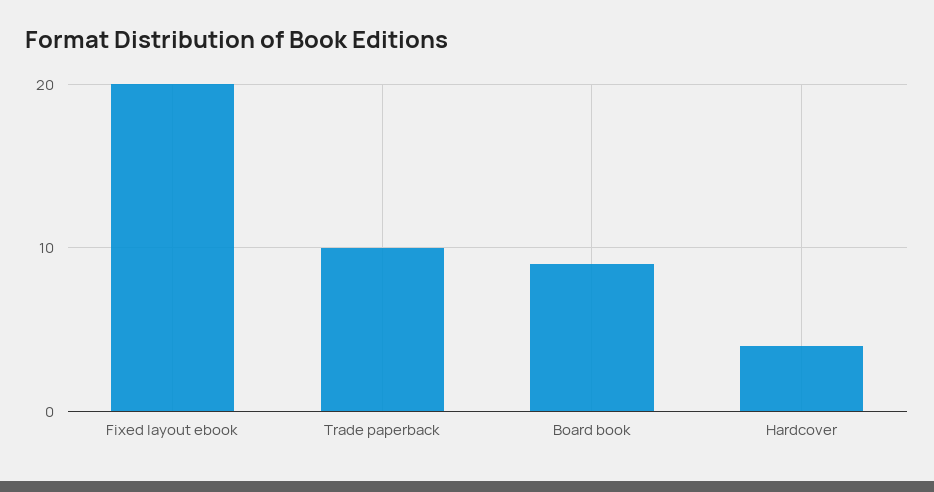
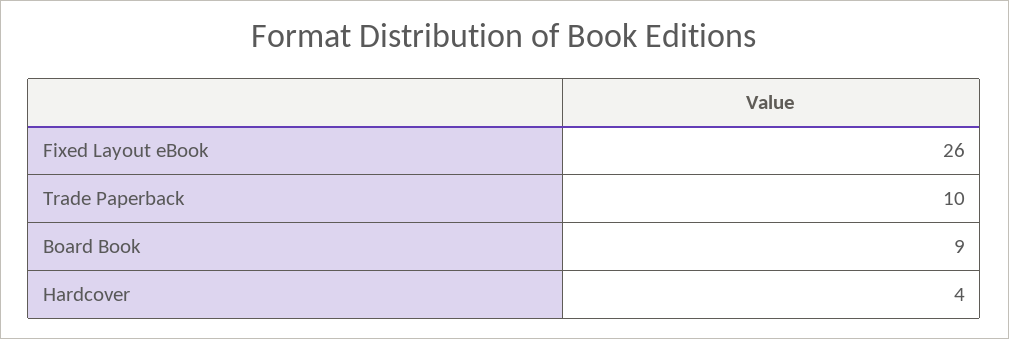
Fixed layout ebook: 20 -> 26

